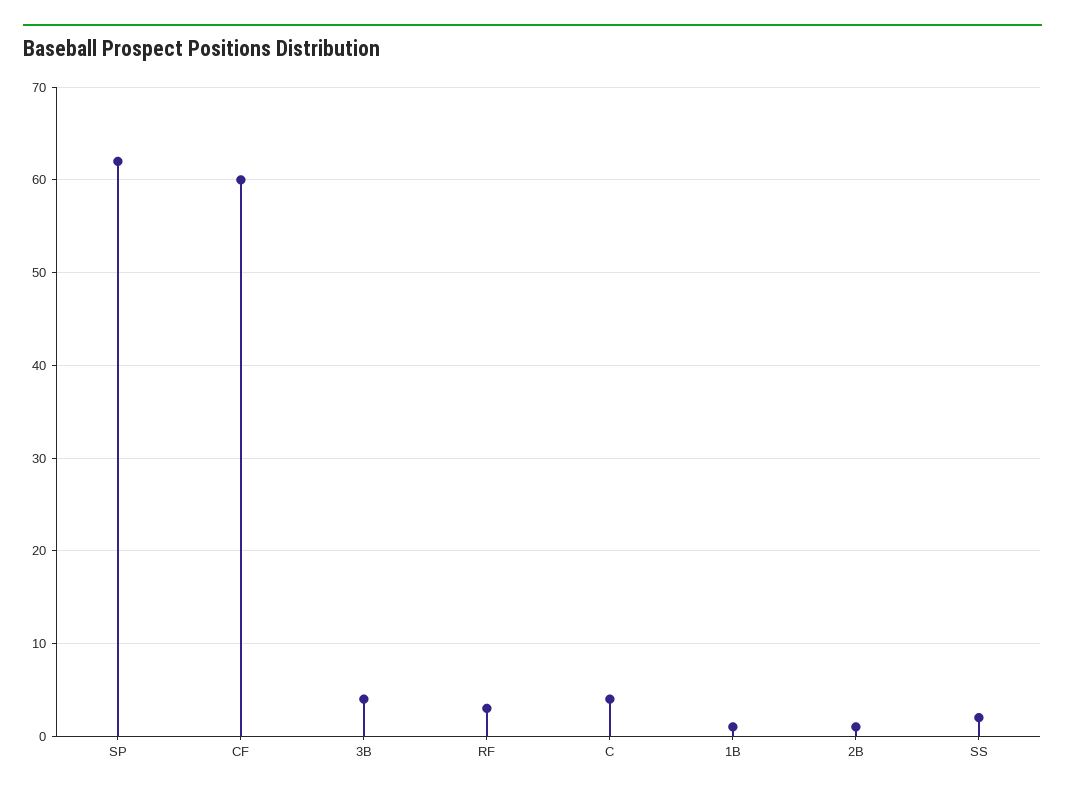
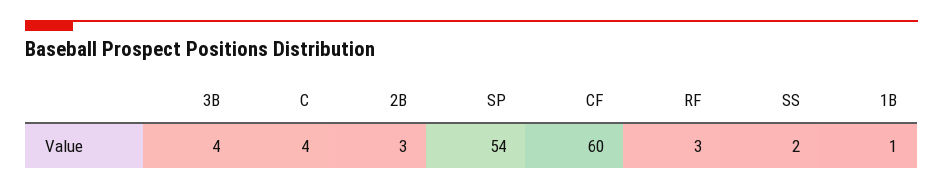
SP: 62 -> 54
2B: 1 -> 3

